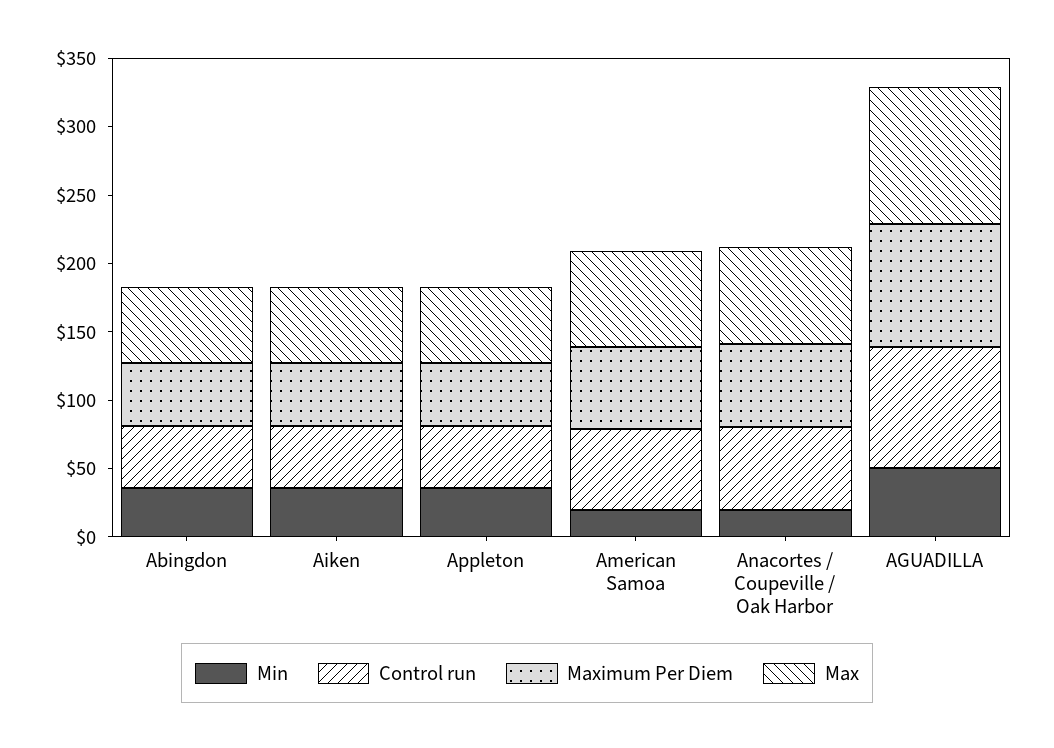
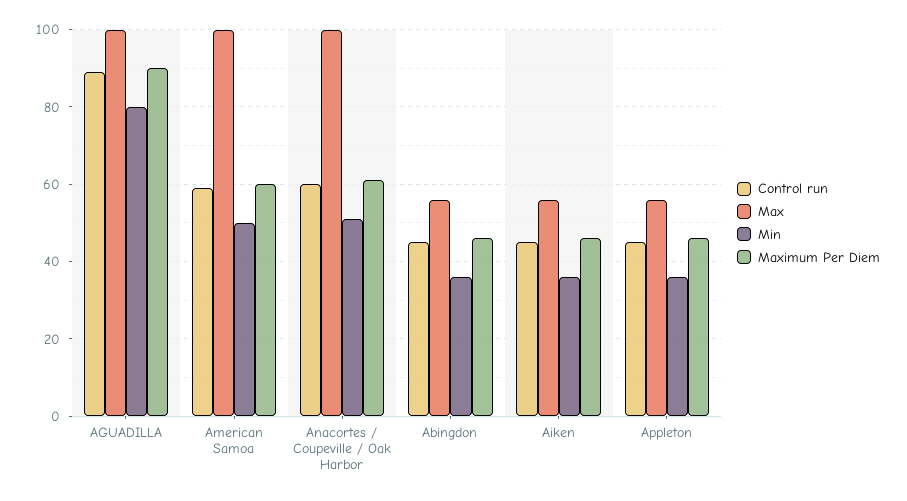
Min, American Samoa: 20 -> 50
Max, American Samoa: 70 -> 100
Min, Anacortes / Coupeville / Oak Harbor: 20 -> 50
Max, Anacortes / Coupeville / Oak Harbor: 70 -> 100
Min, AGUADILLA: 50 -> 80

